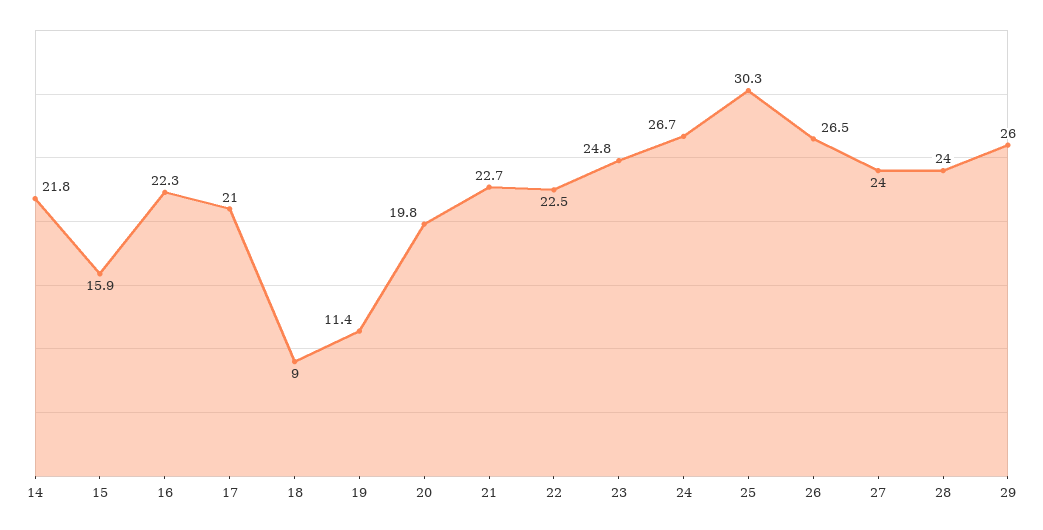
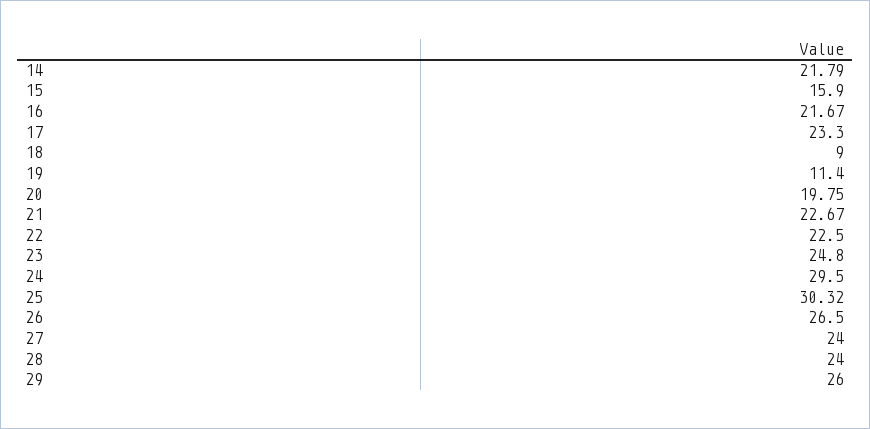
16: 22.3 -> 21.67
17: 21 -> 23.3
24: 26.7 -> 29.5

